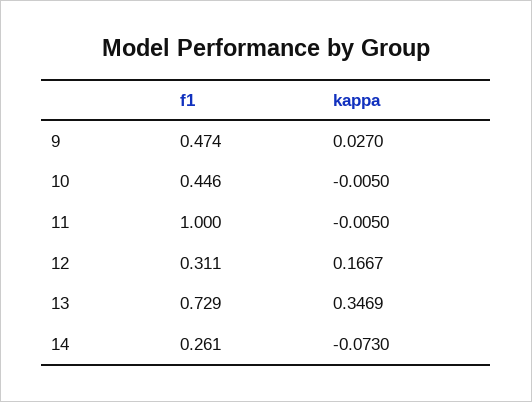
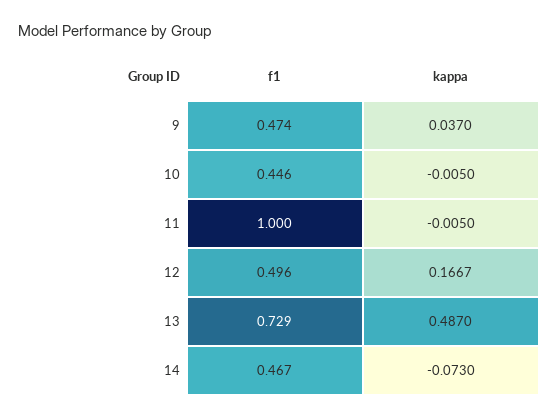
kappa, 9: 0.027 -> 0.037
f1, 12: 0.311 -> 0.496
kappa, 13: 0.3469 -> 0.487
f1, 14: 0.261 -> 0.467

